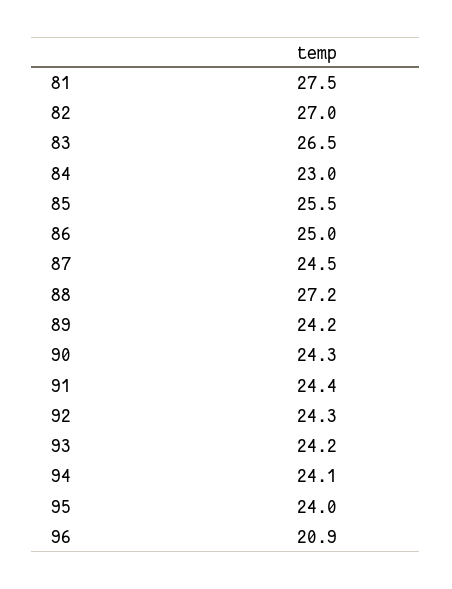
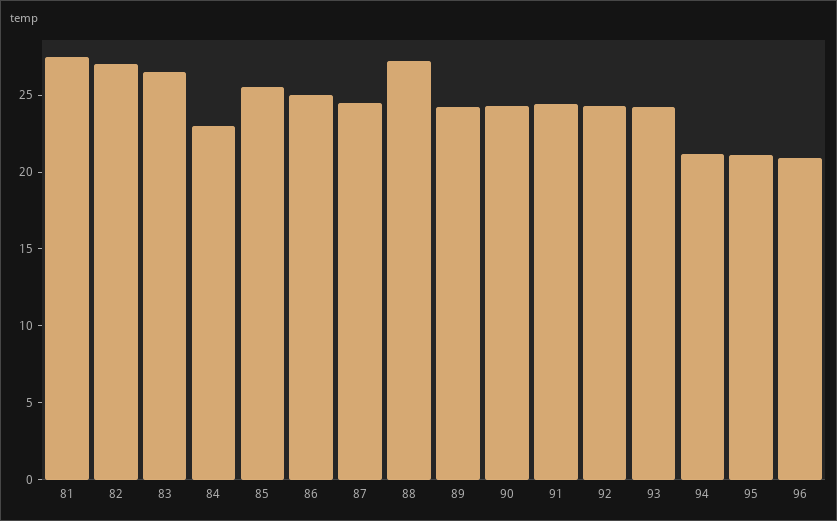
94: 24.1 -> 21
95: 24 -> 21

